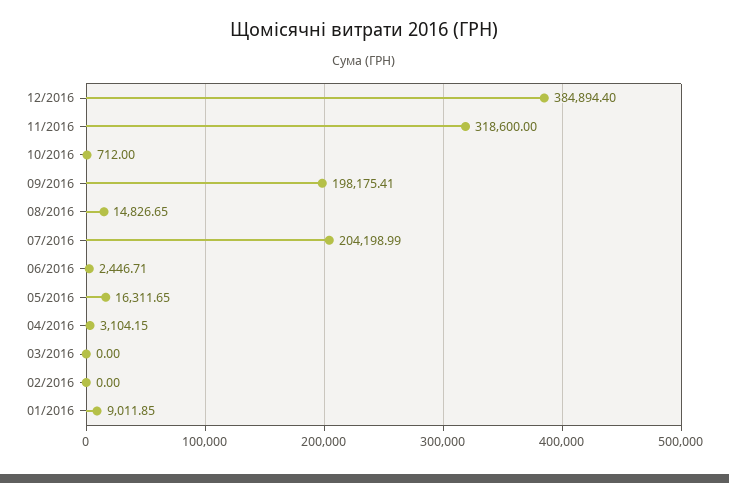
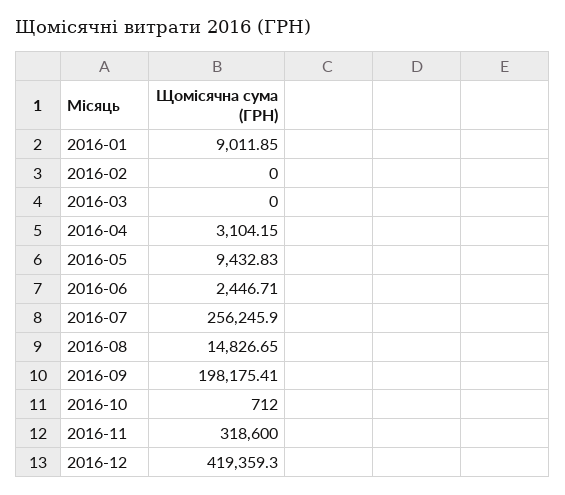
12/2016: 384894.4 -> 419359.3
07/2016: 204198.99 -> 256245.9
05/2016: 16311.65 -> 9432.83

